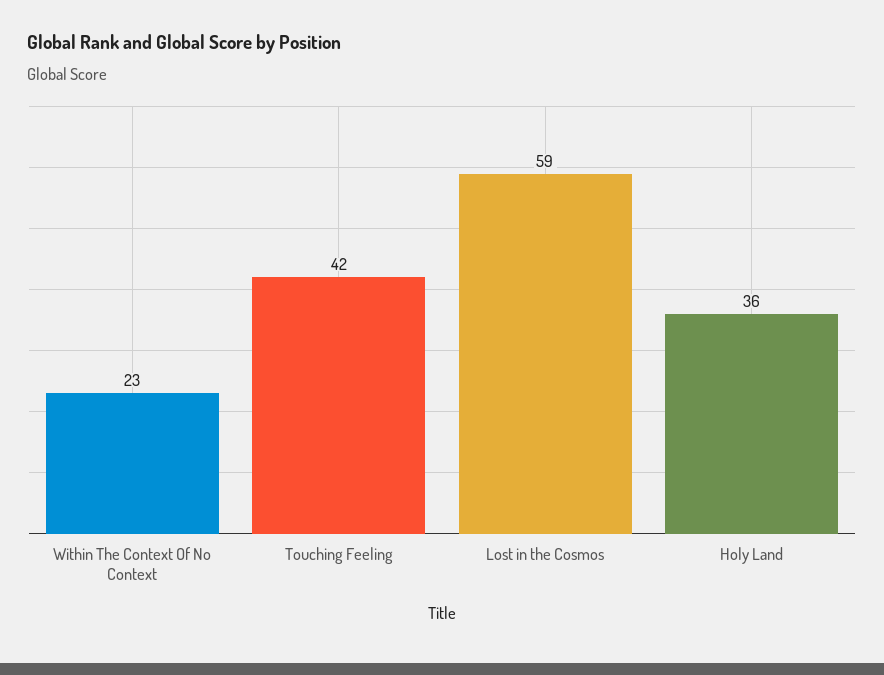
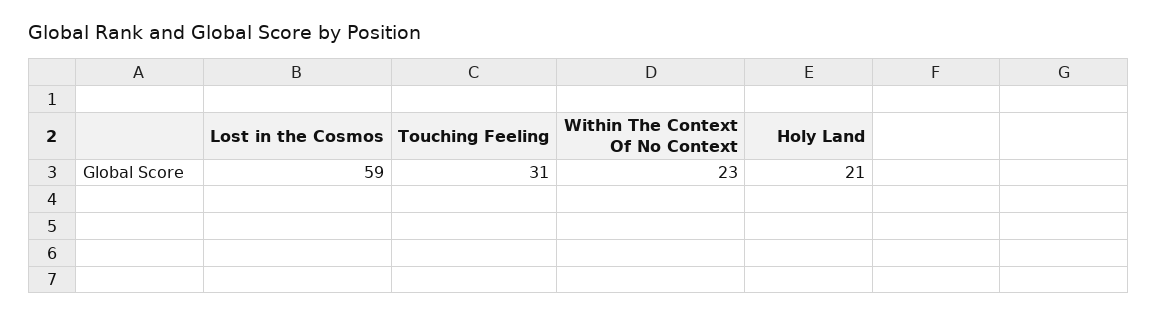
Touching Feeling: 42 -> 31
Holy Land: 36 -> 21

